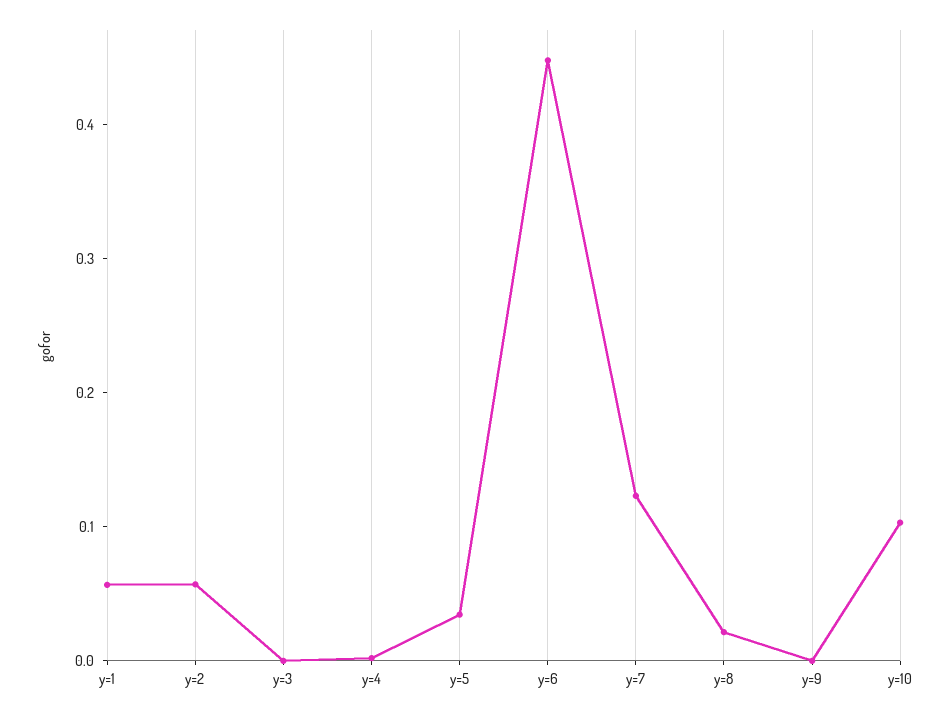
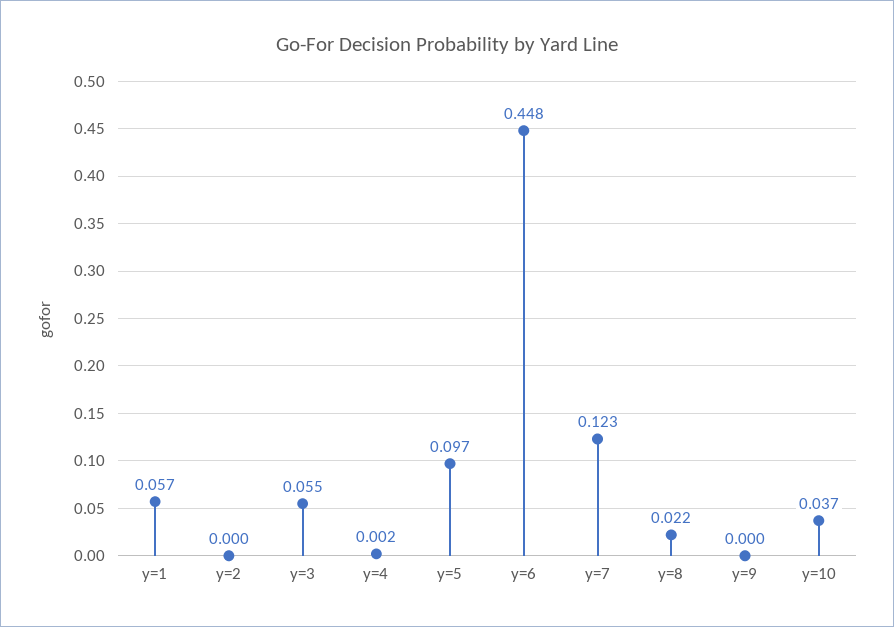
y=2: 0.06 -> 0
y=3: 0 -> 0.055
y=5: 0.04 -> 0.097
y=10: 0.1 -> 0.037

